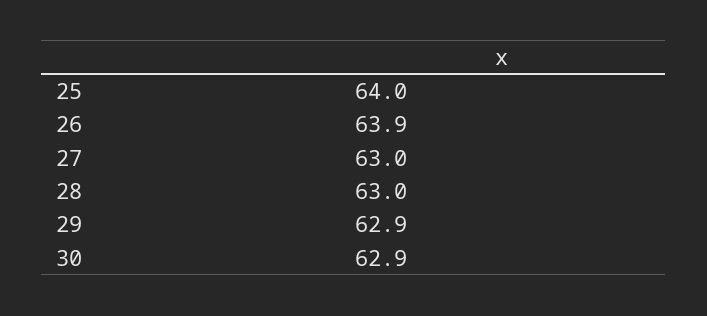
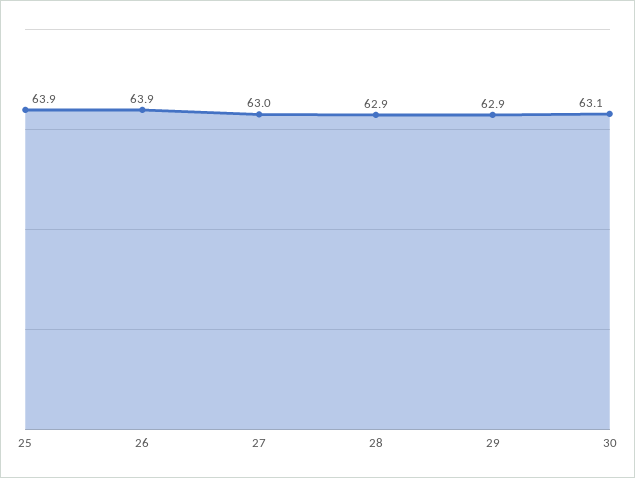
25: 64 -> 63.9
28: 63 -> 62.9
30: 62.9 -> 63.1

